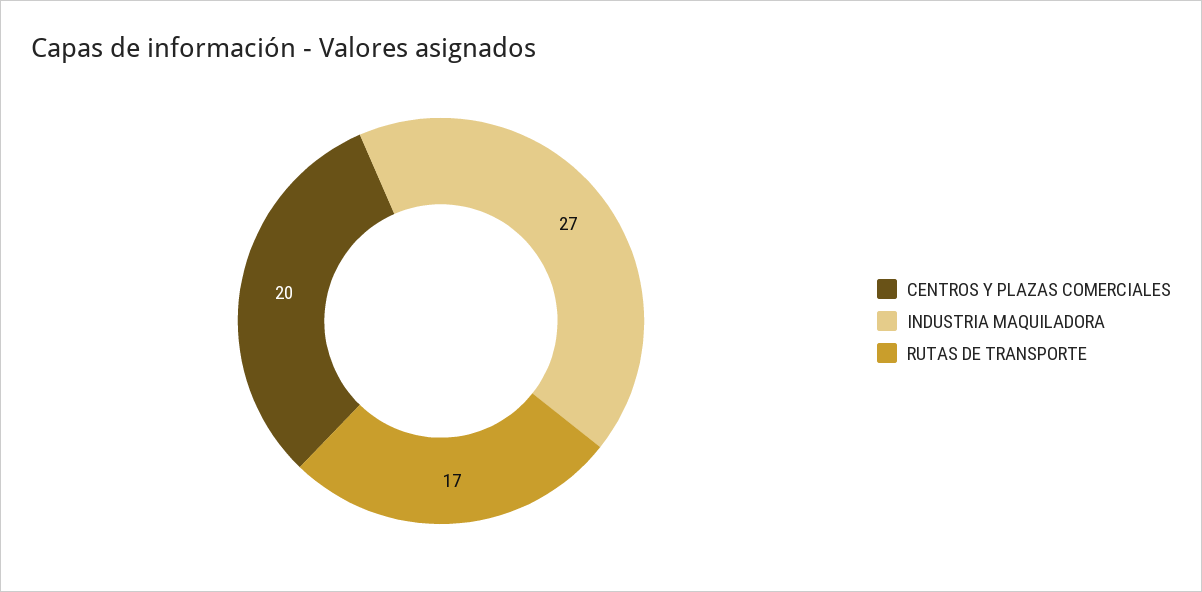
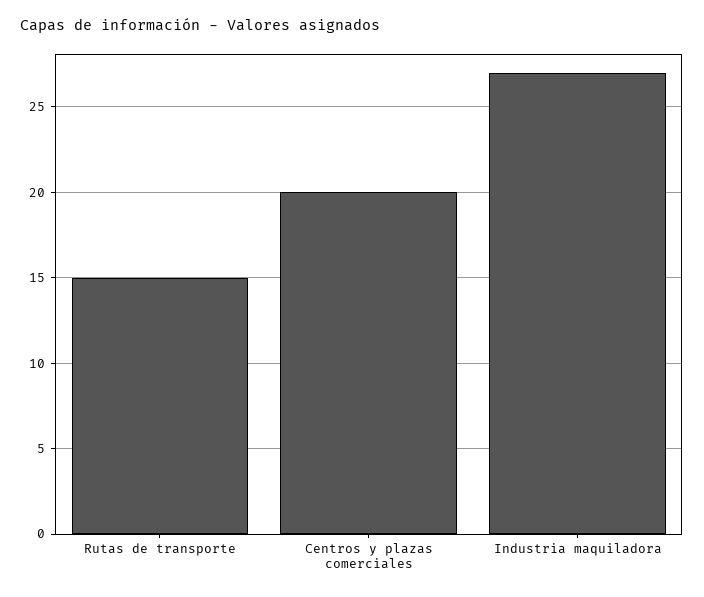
RUTAS DE TRANSPORTE: 17 -> 15

